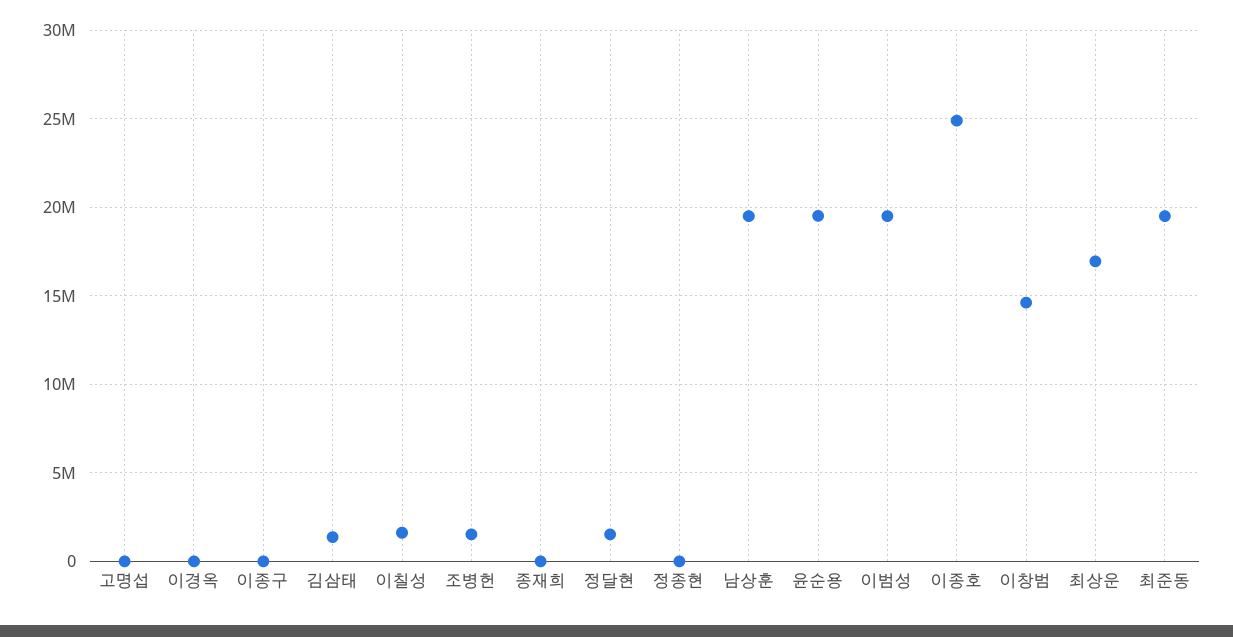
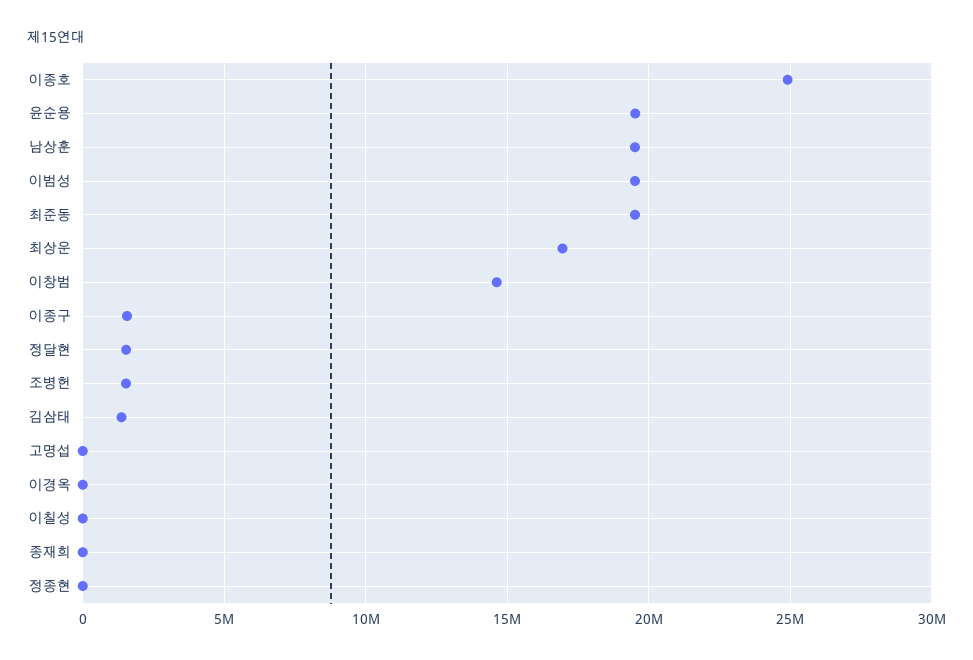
이종구: 0 -> 1500000
이칠성: 1500000 -> 0

